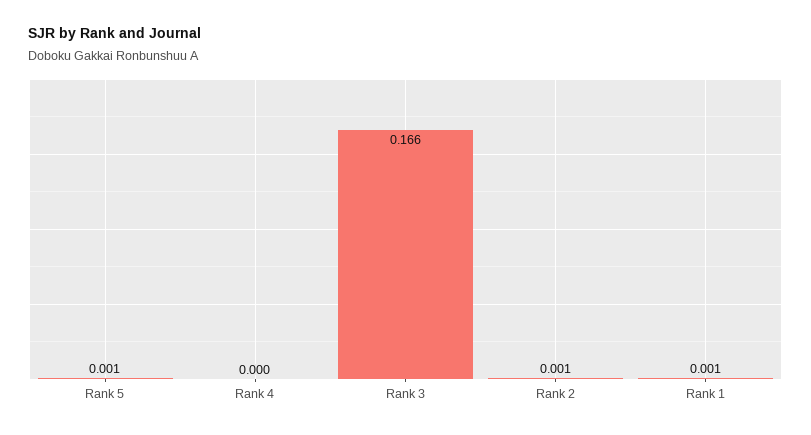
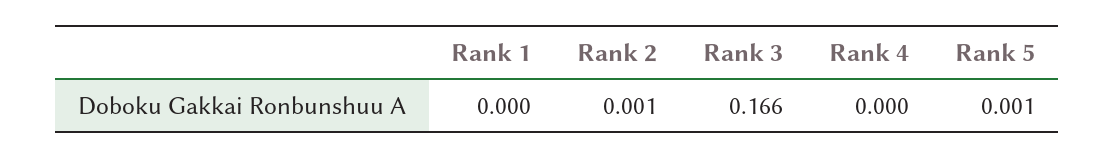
Rank 1: 0.001 -> 0

